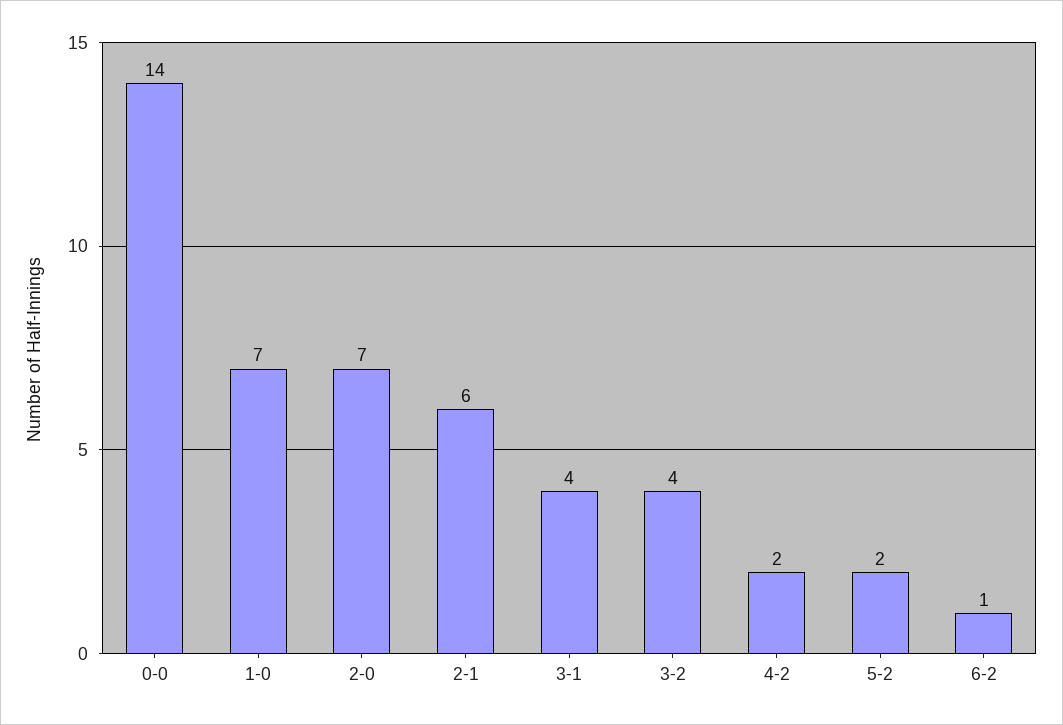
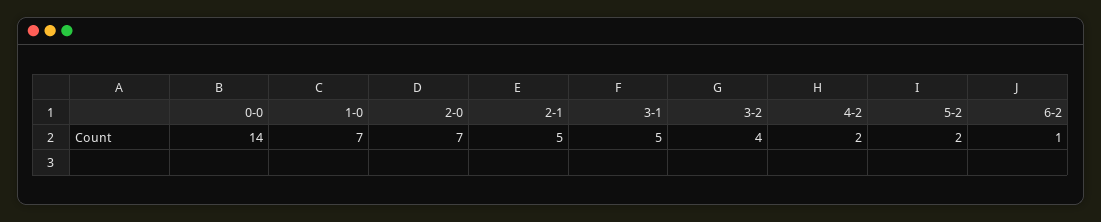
2-1: 6 -> 5
3-1: 4 -> 5

